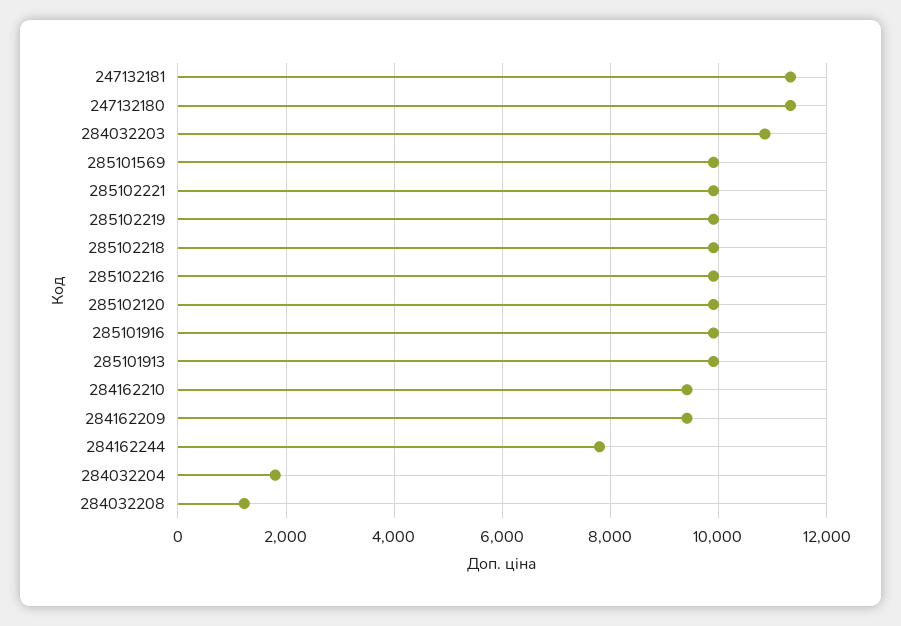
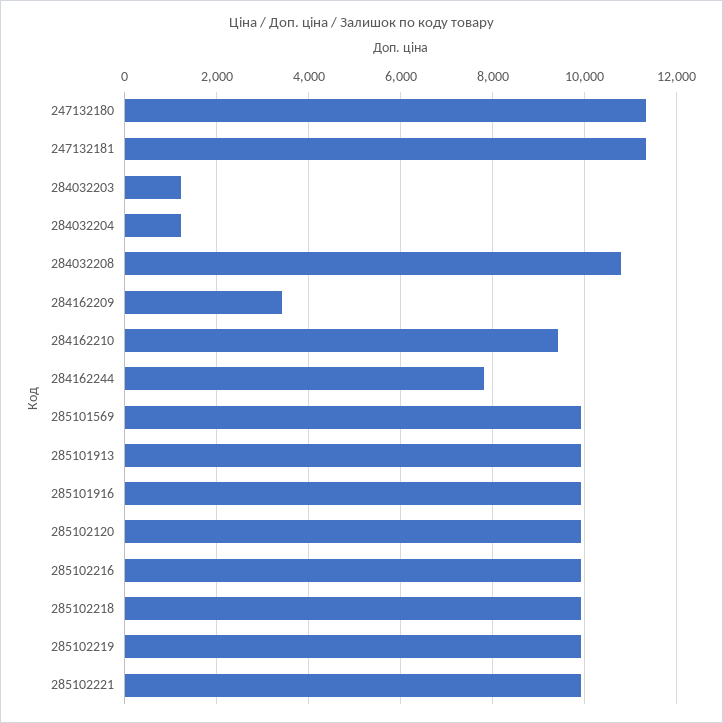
284032203: 10800 -> 1200
284162209: 9400 -> 3400
284032204: 1800 -> 1200
284032208: 1200 -> 10800

